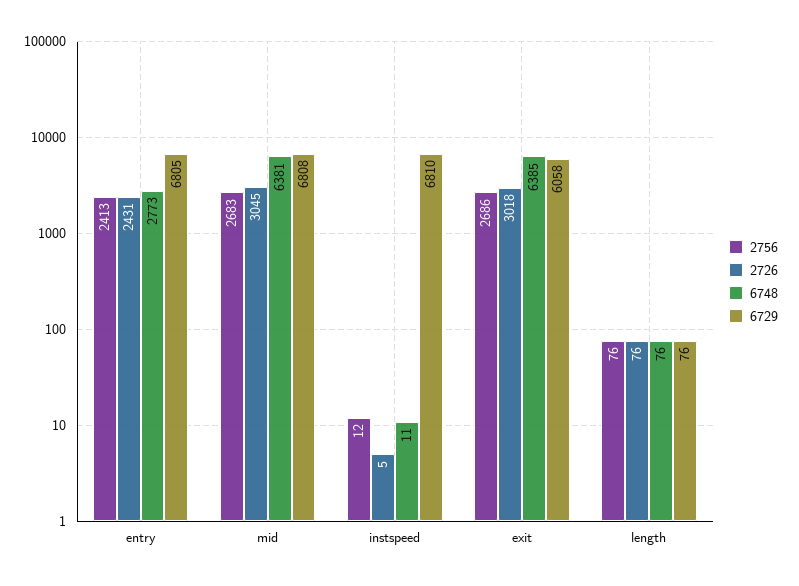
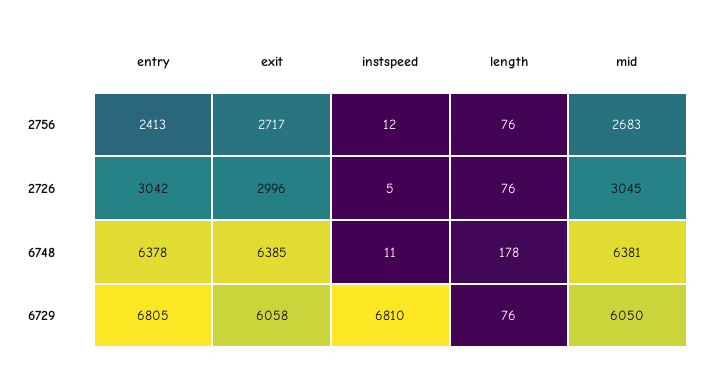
2726, entry: 2431 -> 3042
6748, entry: 2773 -> 6378
6729, mid: 6808 -> 6050
2756, exit: 2686 -> 2717
2726, exit: 3018 -> 2996
6748, length: 76 -> 178

